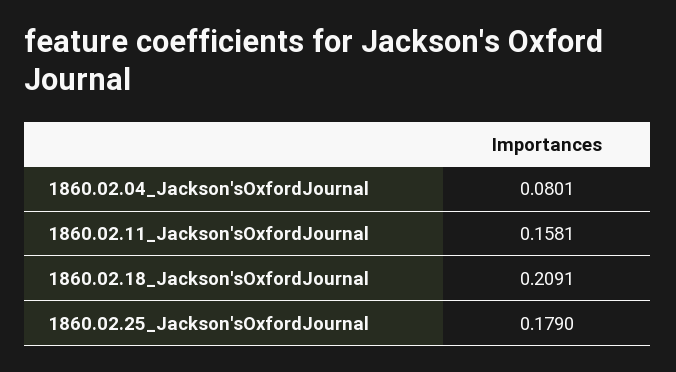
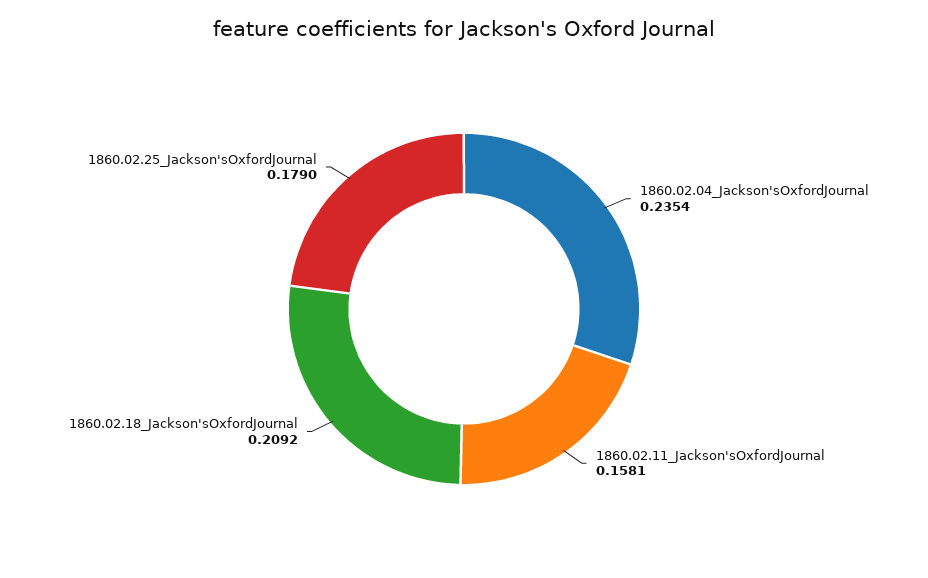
1860.02.04_Jackson'sOxfordJournal: 0.0801 -> 0.2354
1860.02.18_Jackson'sOxfordJournal: 0.2091 -> 0.2092

